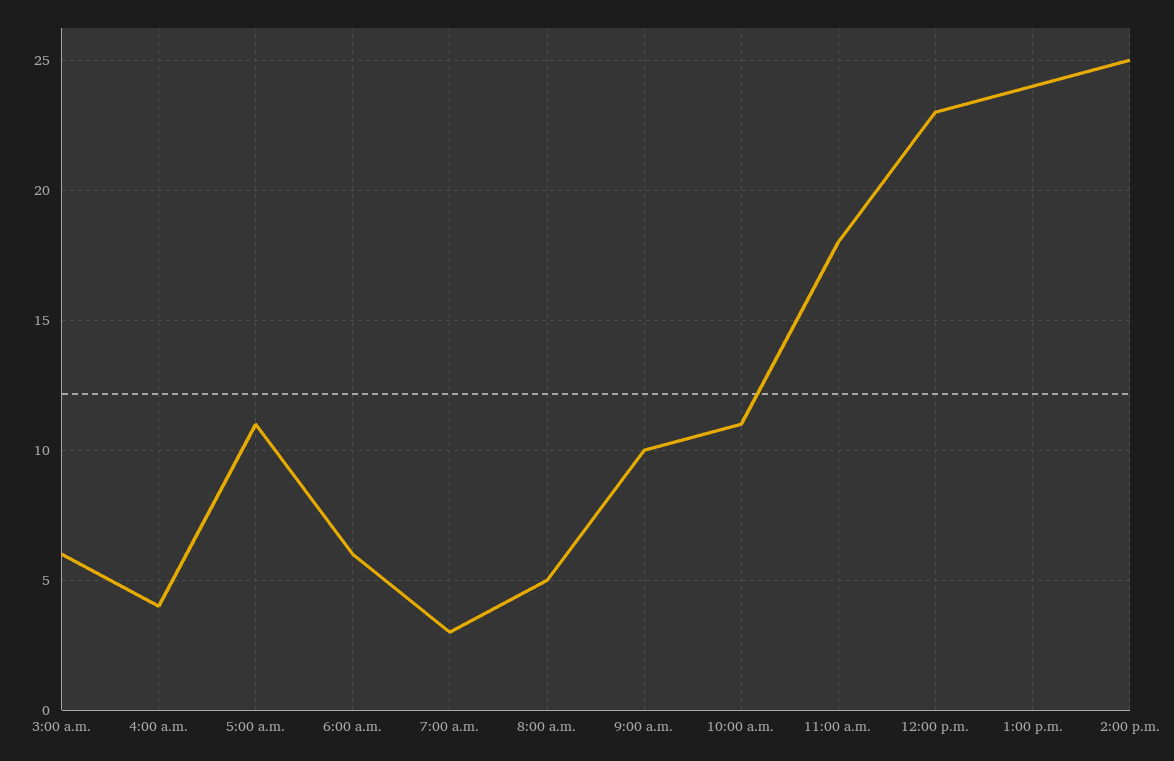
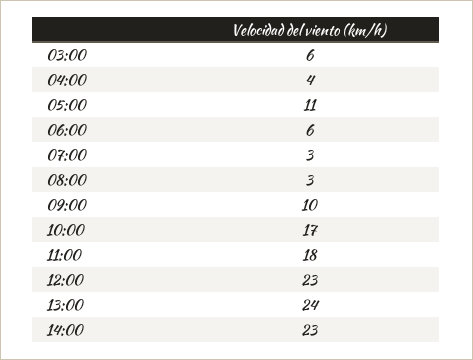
8:00 a.m.: 5 -> 3
10:00 a.m.: 11 -> 17
2:00 p.m.: 25 -> 23

